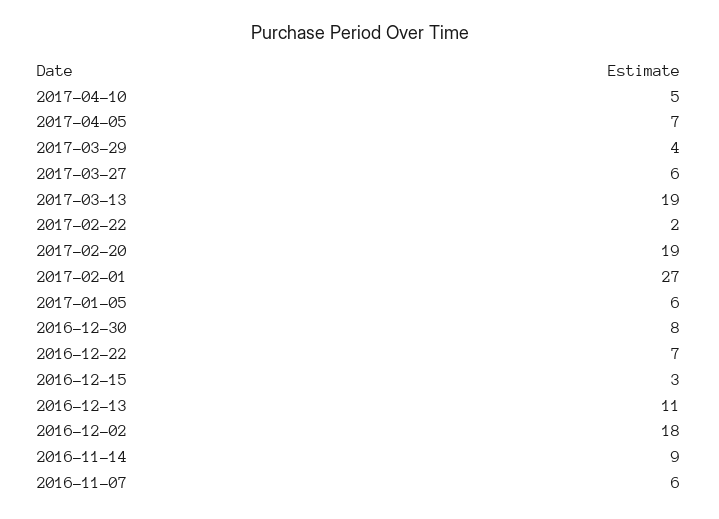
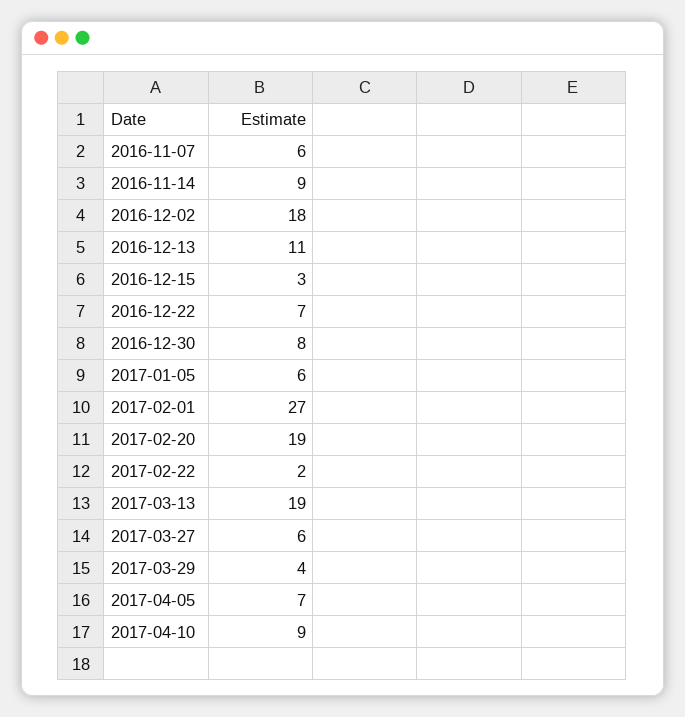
2017-04-10: 5 -> 9

